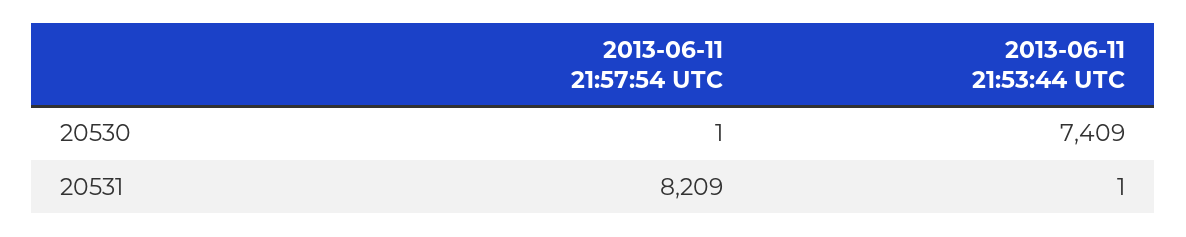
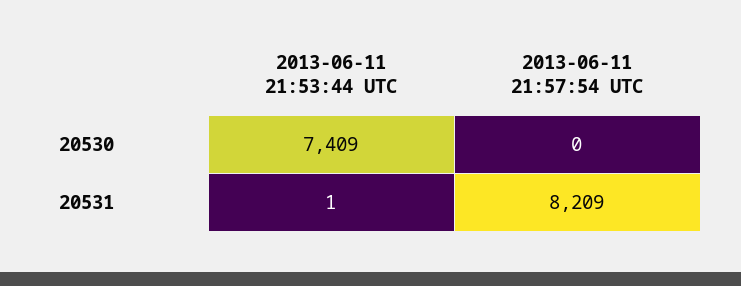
2013-06-11 21:57:54 UTC, 20530: 1 -> 0

